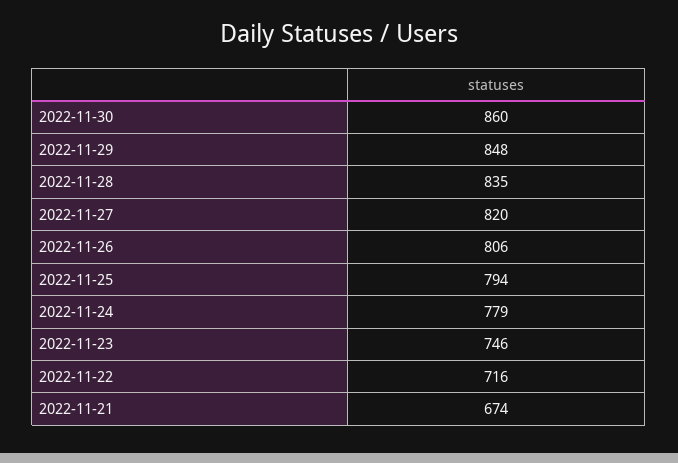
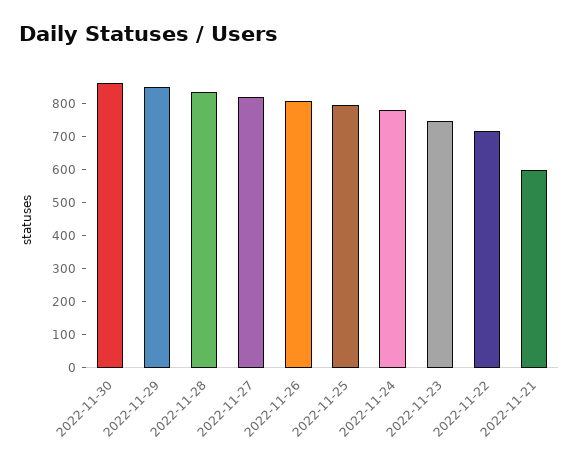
2022-11-21: 674 -> 600

